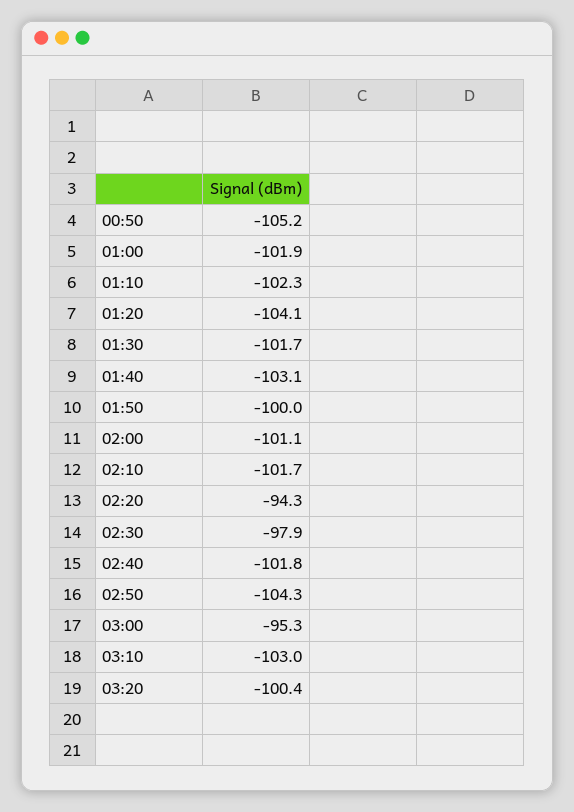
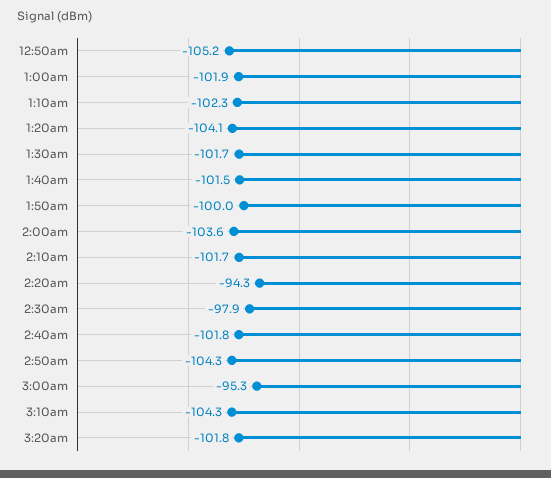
01:40: -103.1 -> -101.5
02:00: -101.1 -> -103.6
03:10: -103 -> -104.3
03:20: -100.4 -> -101.8

